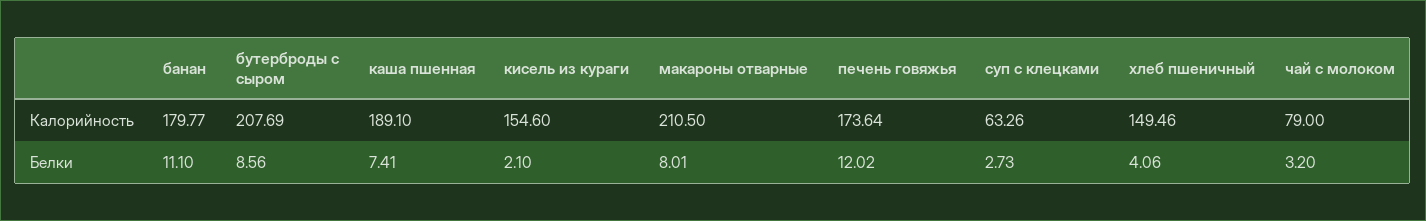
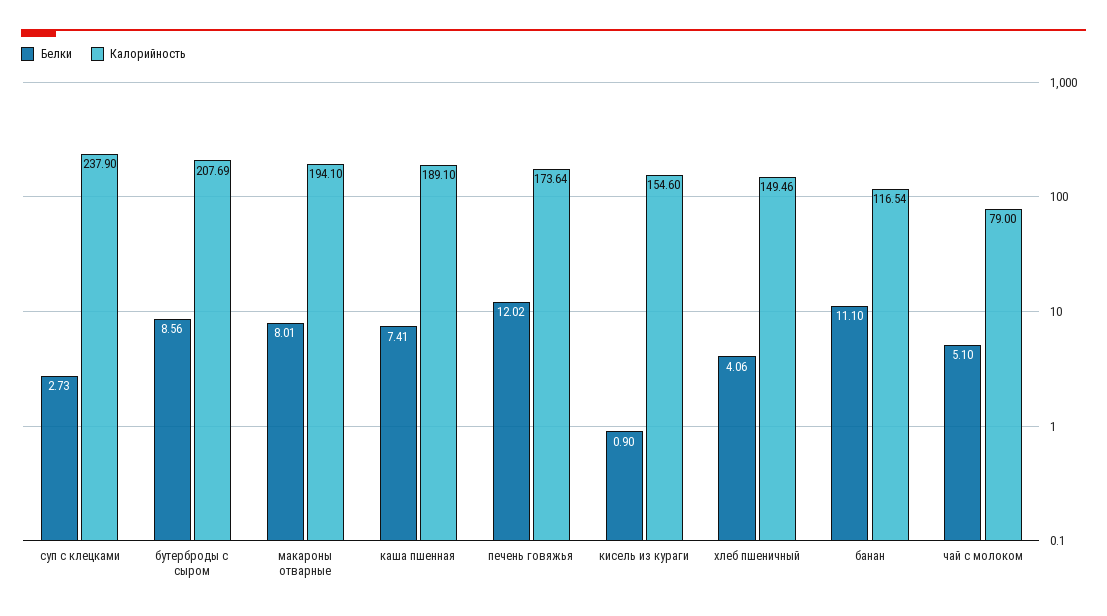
Калорийность, банан: 179.77 -> 116.54
Калорийность, макароны отварные: 210.5 -> 194.1
Калорийность, суп с клецками: 63.26 -> 237.9
Белки, кисель из кураги: 2.1 -> 0.9
Белки, чай с молоком: 3.2 -> 5.1

